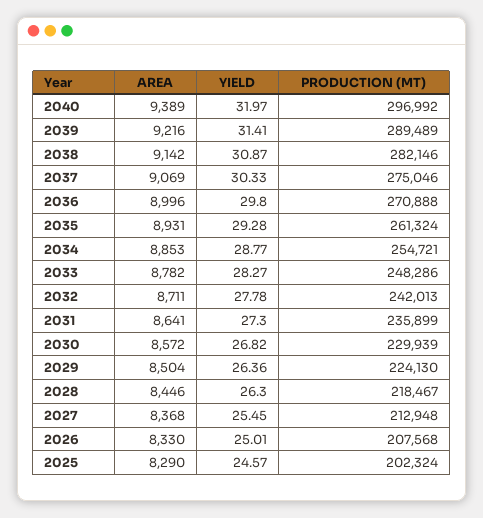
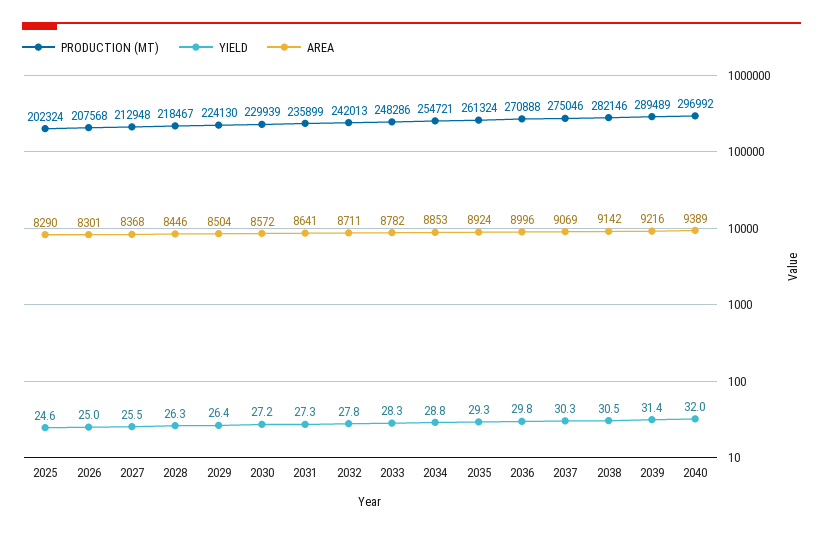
YIELD, 2038: 30.87 -> 30.5
AREA, 2035: 8931 -> 8924
YIELD, 2030: 26.82 -> 27.2
AREA, 2026: 8330 -> 8301

